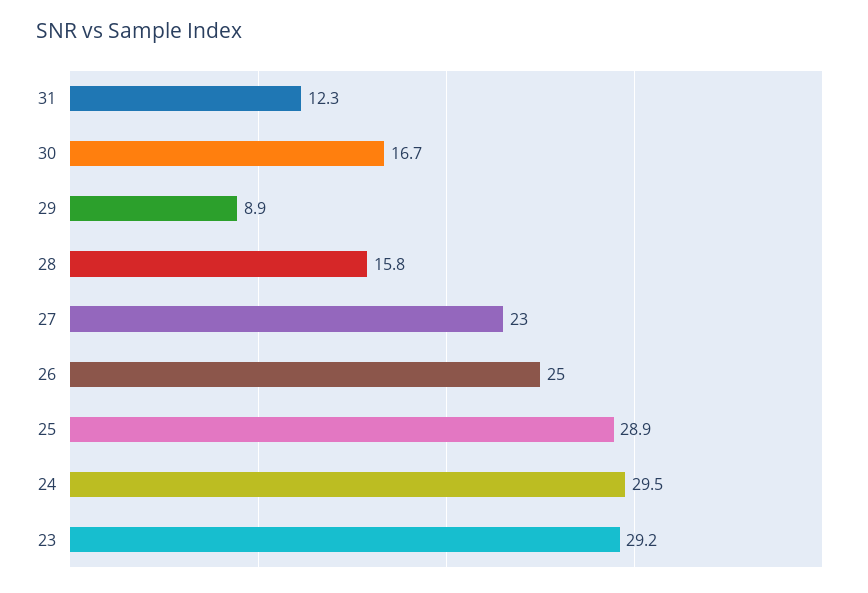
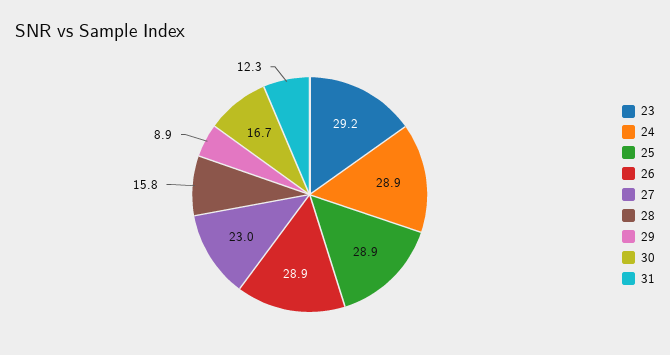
26: 25 -> 28.9
24: 29.5 -> 28.9

